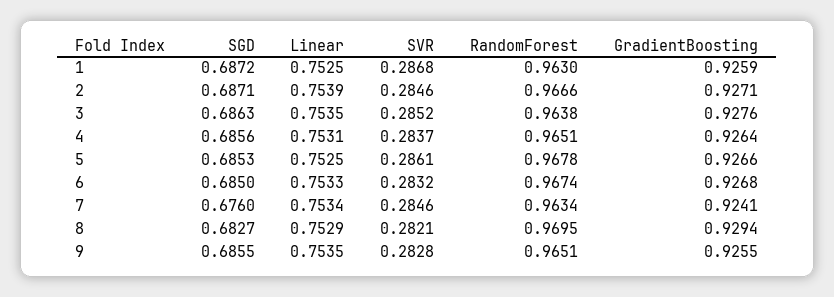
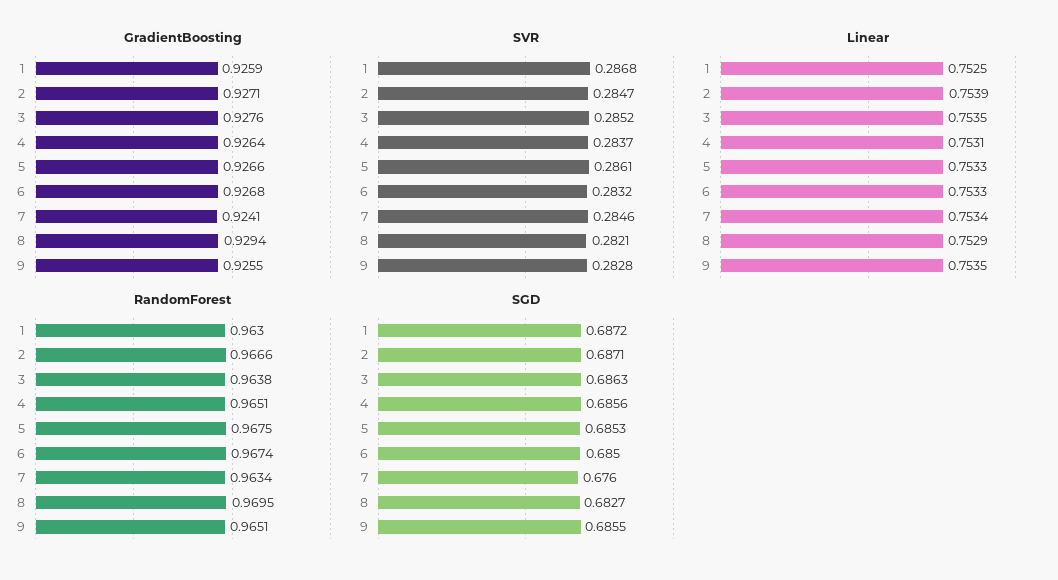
SVR, 2: 0.2846 -> 0.2847
Linear, 5: 0.7525 -> 0.7533
RandomForest, 5: 0.9678 -> 0.9675

